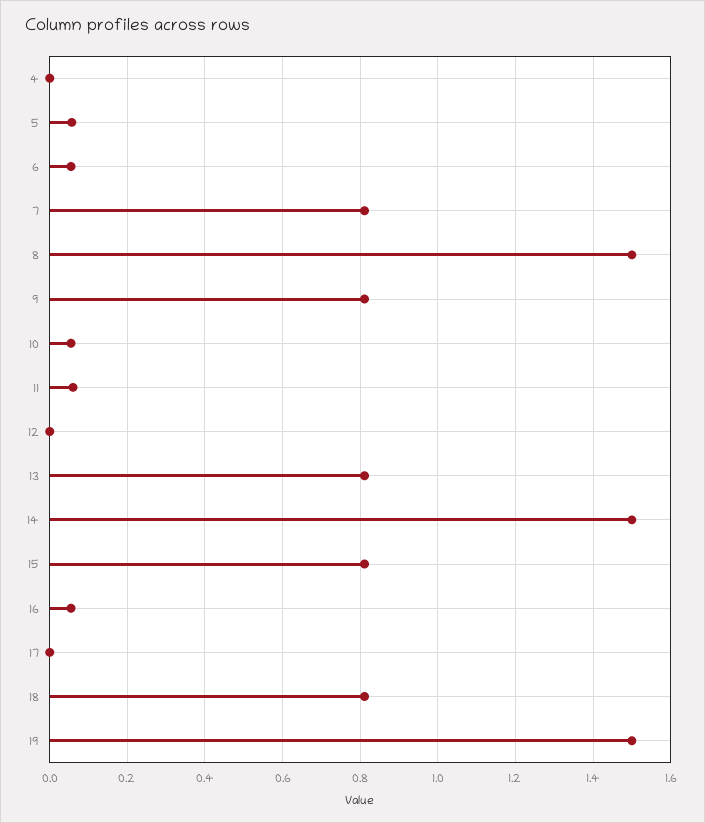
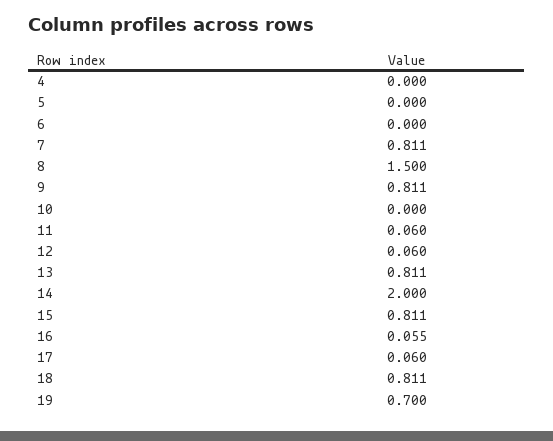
5: 0.06 -> 0
6: 0.06 -> 0
10: 0.06 -> 0
12: 0 -> 0.06
14: 1.5 -> 2
17: 0 -> 0.06
19: 1.5 -> 0.7

